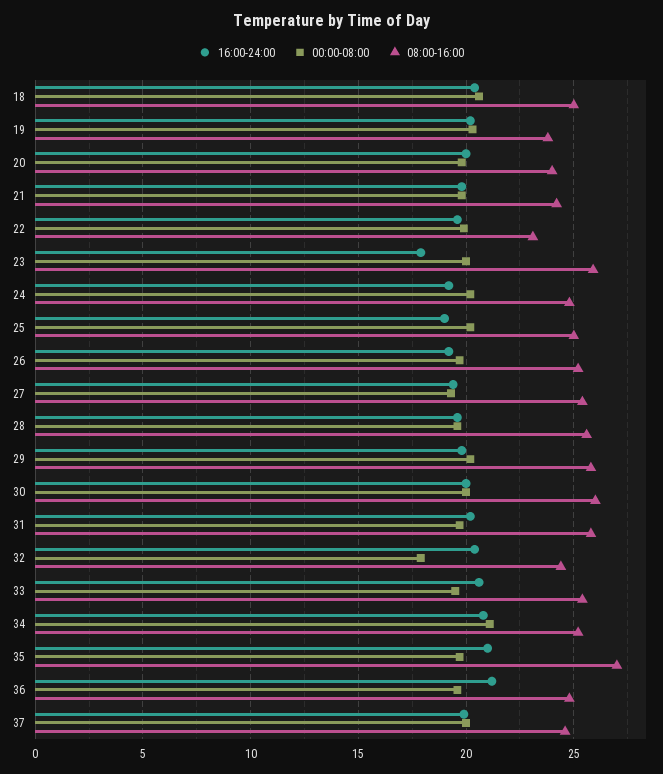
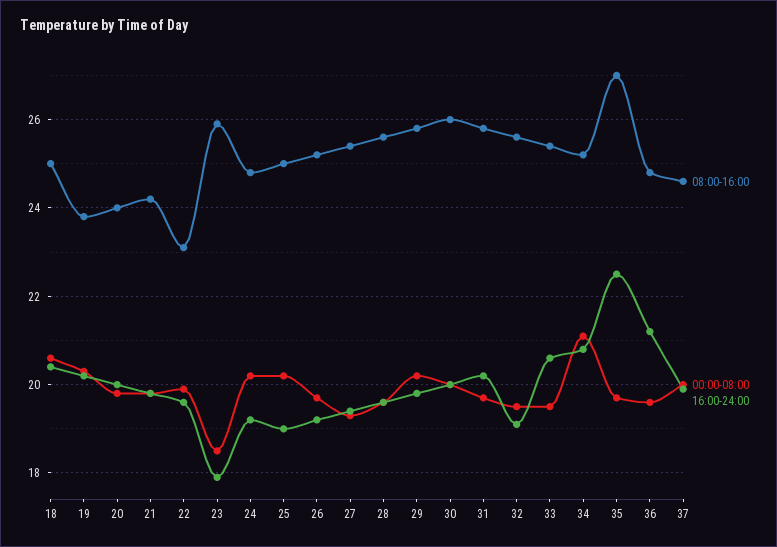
00:00-08:00, 23: 20 -> 18.5
16:00-24:00, 32: 20.5 -> 19
00:00-08:00, 32: 18 -> 19.5
08:00-16:00, 32: 24.5 -> 25.5
16:00-24:00, 35: 21 -> 22.5

